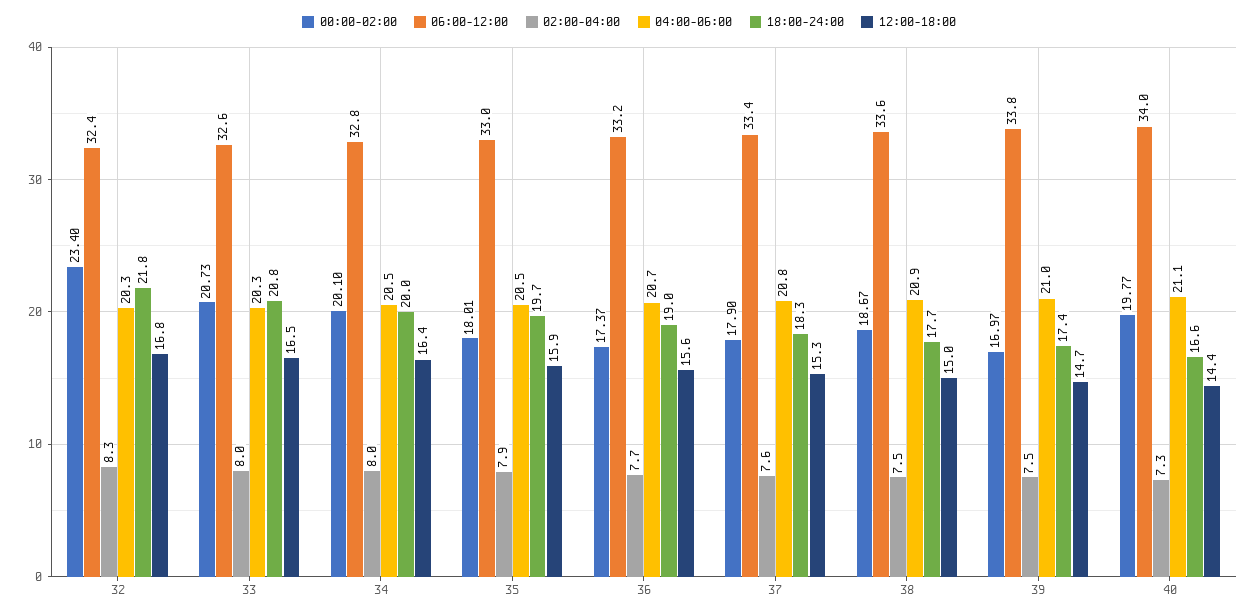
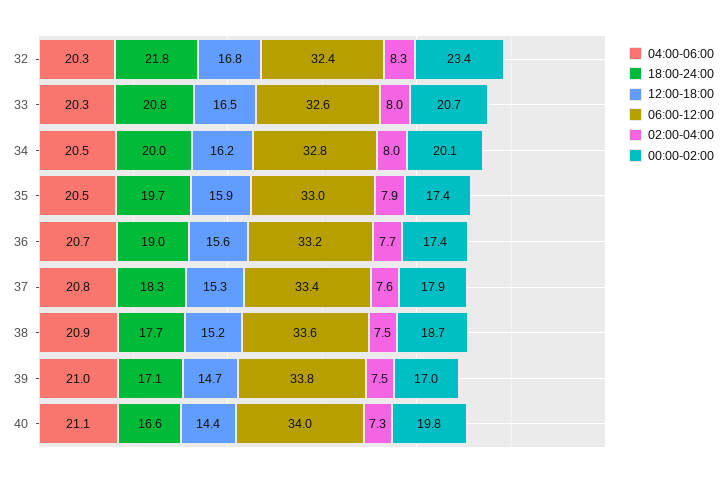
12:00-18:00, 34: 16.4 -> 16.2
00:00-02:00, 35: 18.01 -> 17.4
12:00-18:00, 38: 15 -> 15.2
18:00-24:00, 39: 17.4 -> 17.1

